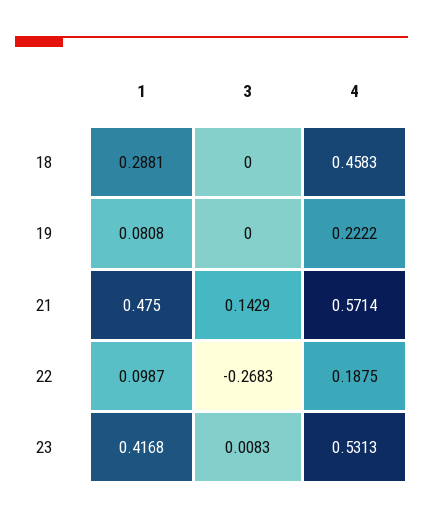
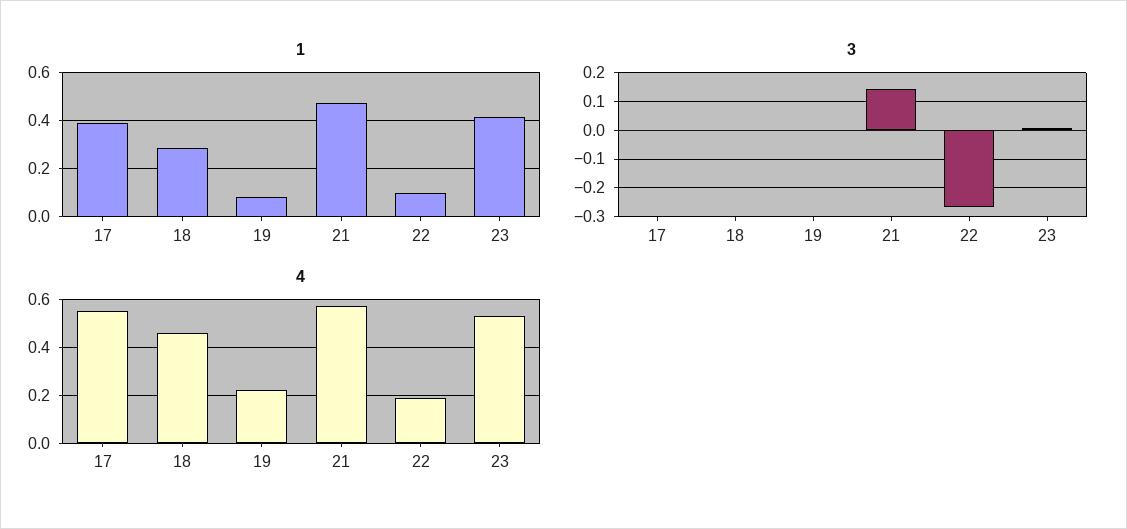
1, 17: none -> 0.4
3, 17: none -> 0
4, 17: none -> 0.55

